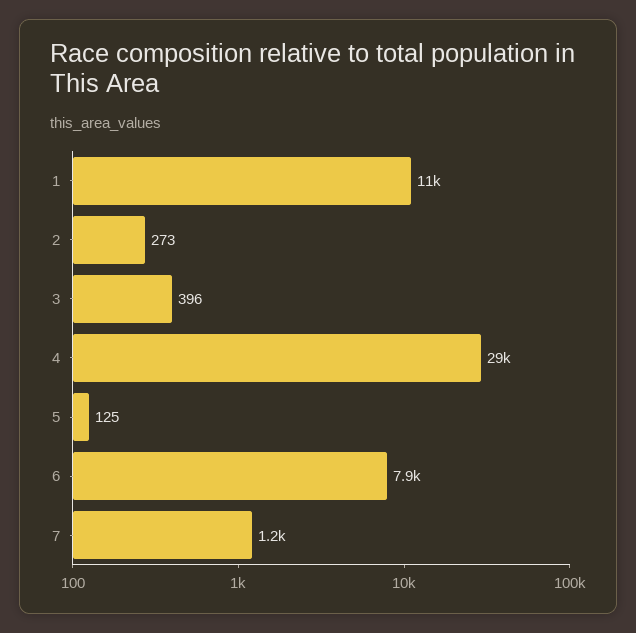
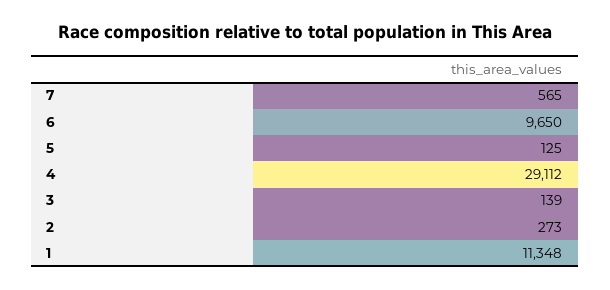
3: 396 -> 139
6: 7900 -> 9650
7: 1200 -> 565

